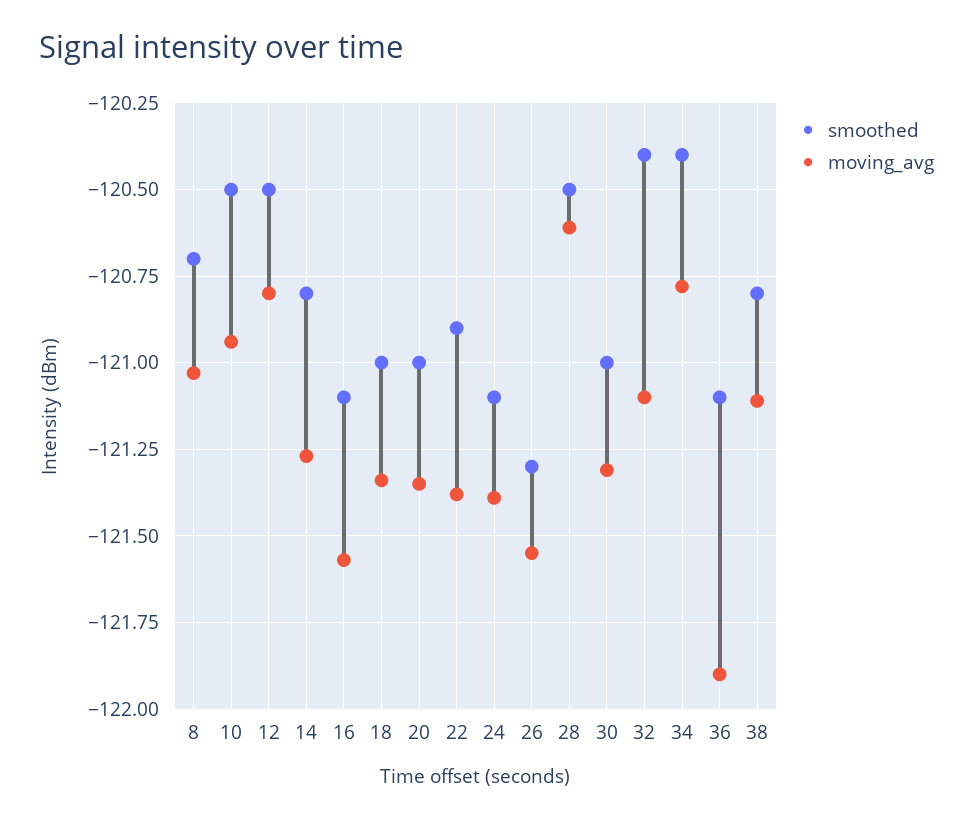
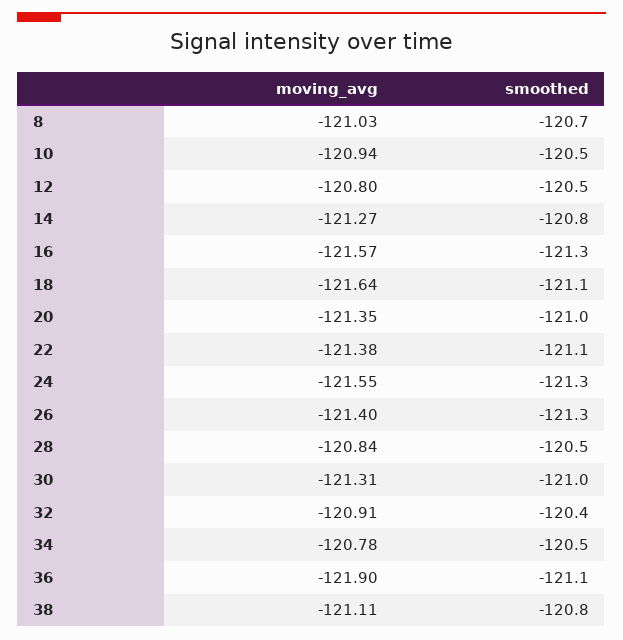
smoothed, 16: -121.1 -> -121.3
smoothed, 18: -121 -> -121.1
moving_avg, 18: -121.35 -> -121.64
smoothed, 22: -120.9 -> -121.1
smoothed, 24: -121.1 -> -121.3
moving_avg, 24: -121.4 -> -121.55
moving_avg, 26: -121.55 -> -121.4
moving_avg, 28: -120.6 -> -120.84
moving_avg, 32: -121.1 -> -120.91
smoothed, 34: -120.4 -> -120.5

